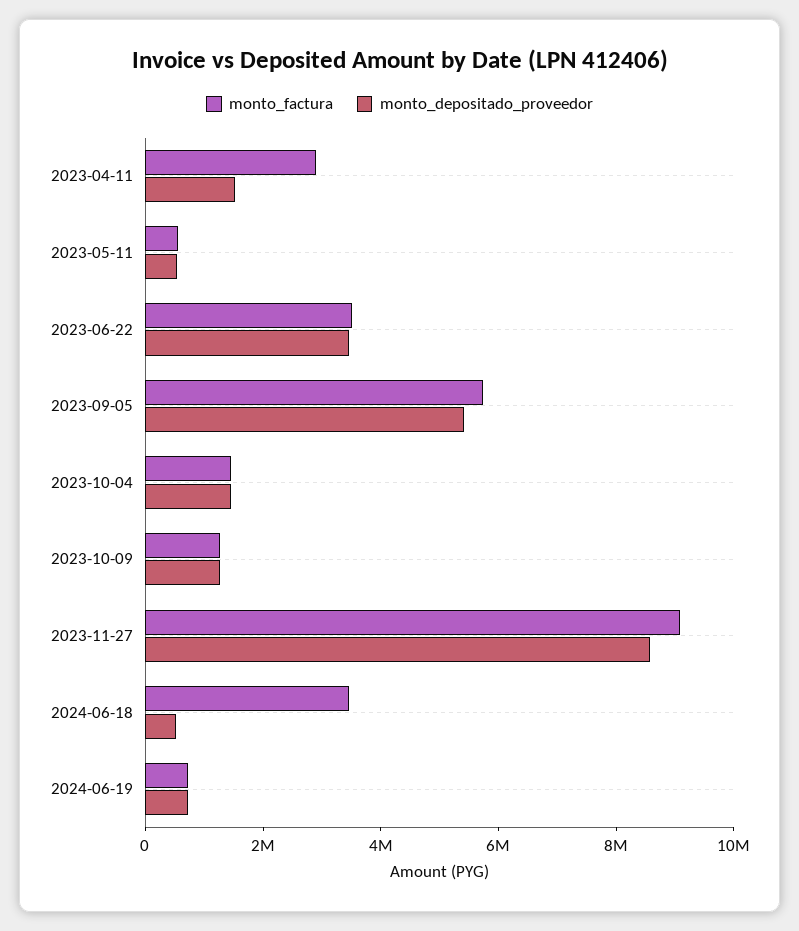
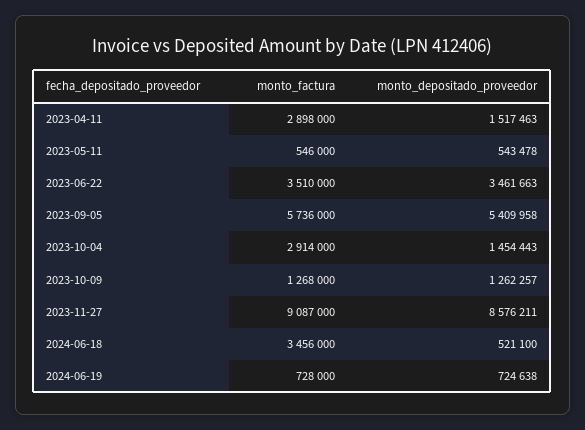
monto_factura, 2023-10-04: 1500000 -> 2914000

